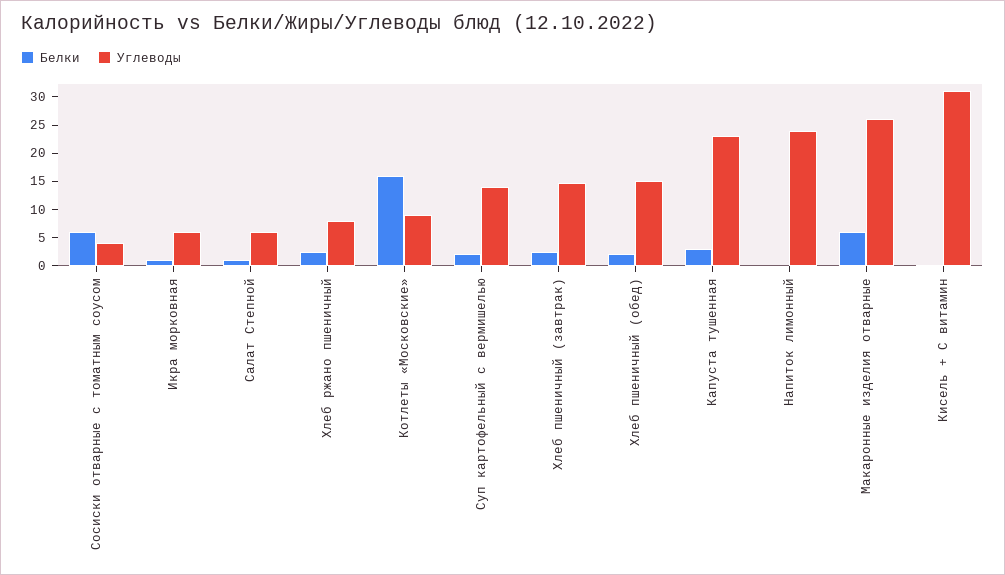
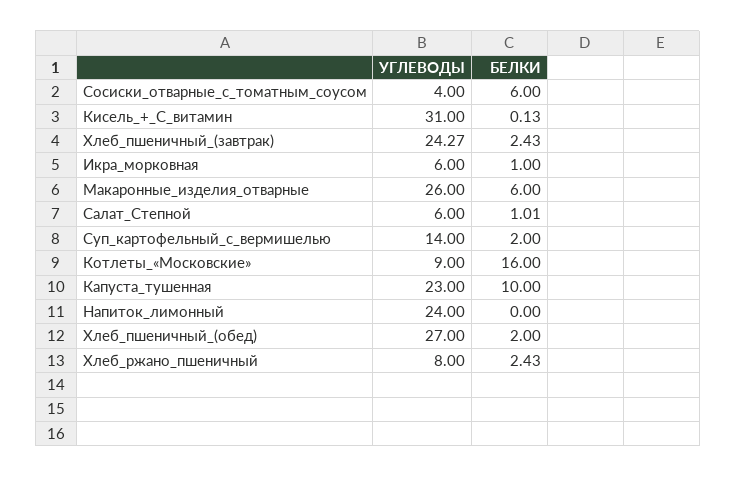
Углеводы, Хлеб пшеничный (завтрак): 15 -> 24.27
Углеводы, Хлеб пшеничный (обед): 15 -> 27
Белки, Капуста тушенная: 2.5 -> 10

